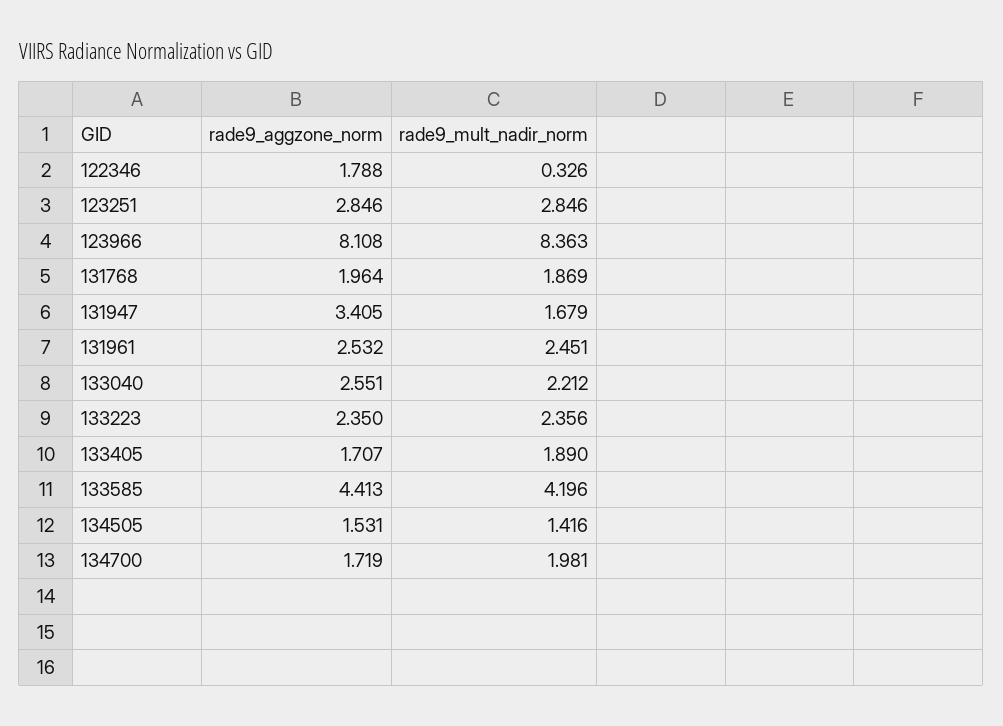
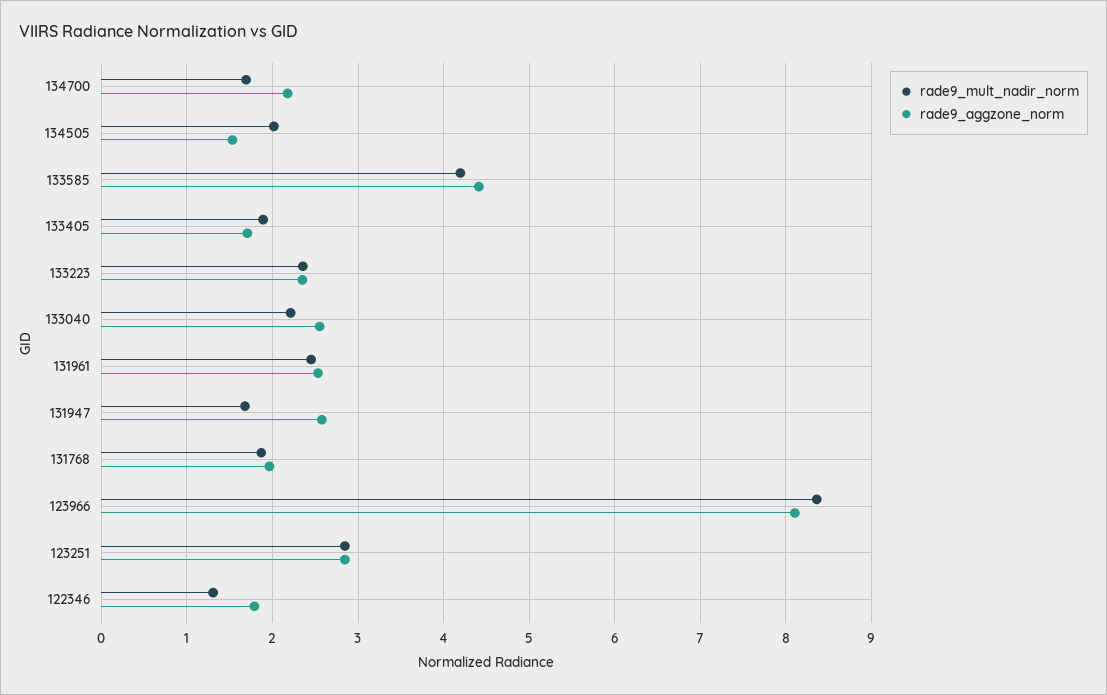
rade9_mult_nadir_norm, 122346: 0.326 -> 1.3
rade9_aggzone_norm, 131947: 3.405 -> 2.6
rade9_mult_nadir_norm, 134505: 1.416 -> 2
rade9_aggzone_norm, 134700: 1.719 -> 2.2
rade9_mult_nadir_norm, 134700: 1.981 -> 1.7

